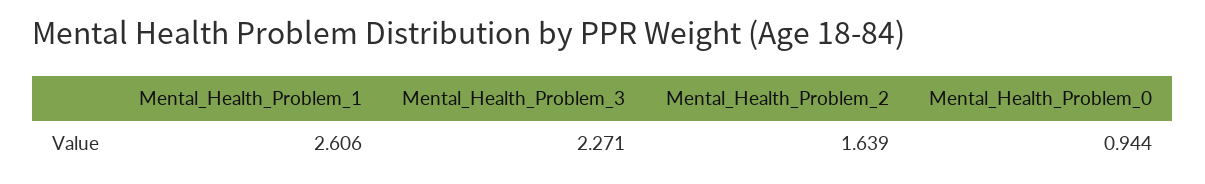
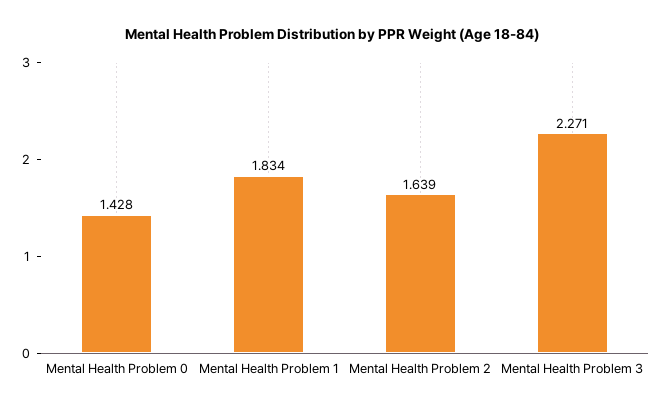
Mental_Health_Problem_1: 2.606 -> 1.834
Mental_Health_Problem_0: 0.944 -> 1.428

